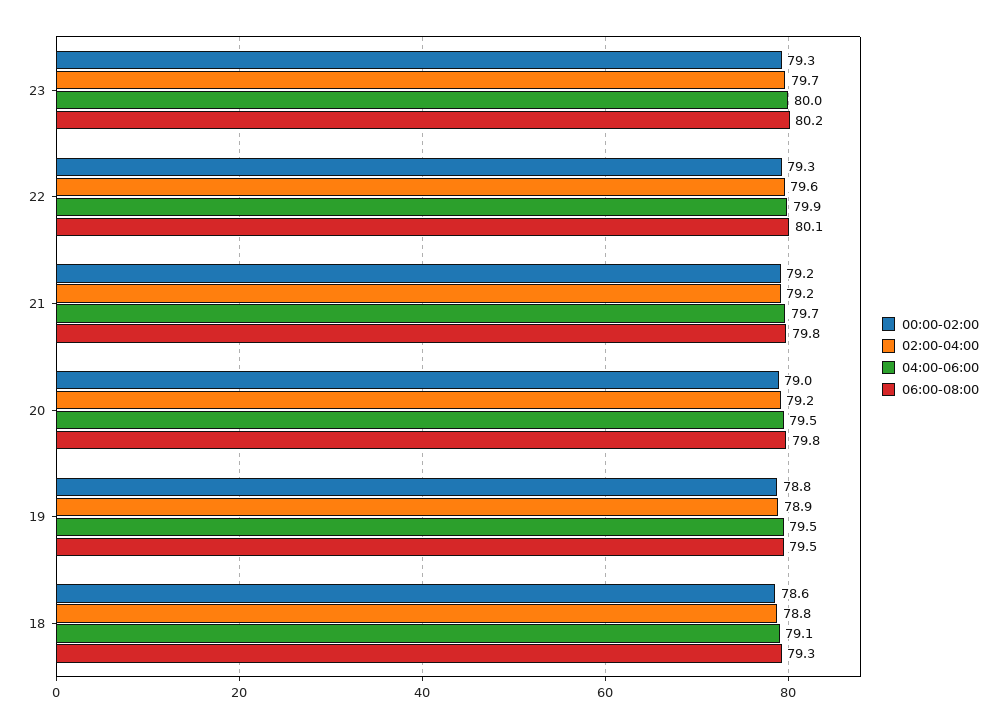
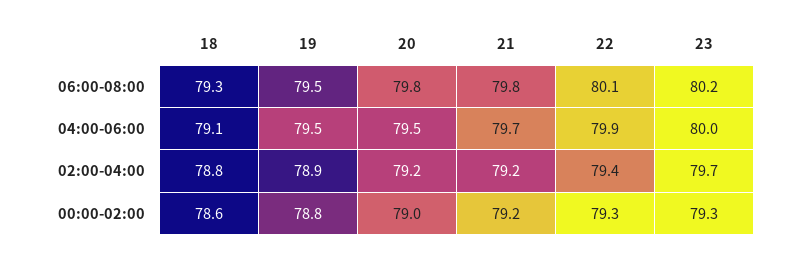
02:00-04:00, 22: 79.6 -> 79.4

